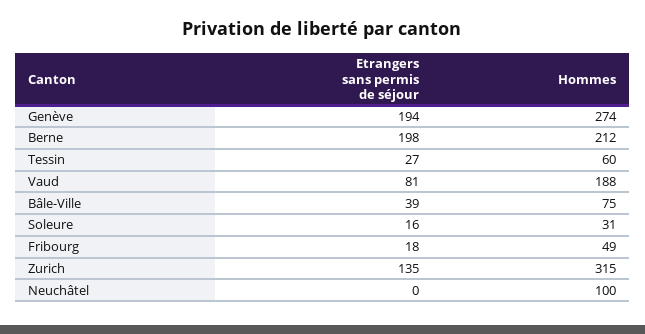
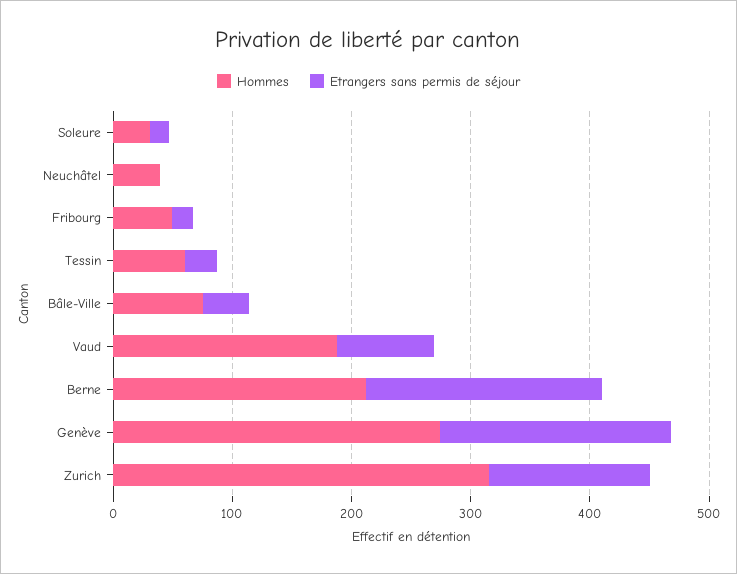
Hommes, Neuchâtel: 100 -> 40

